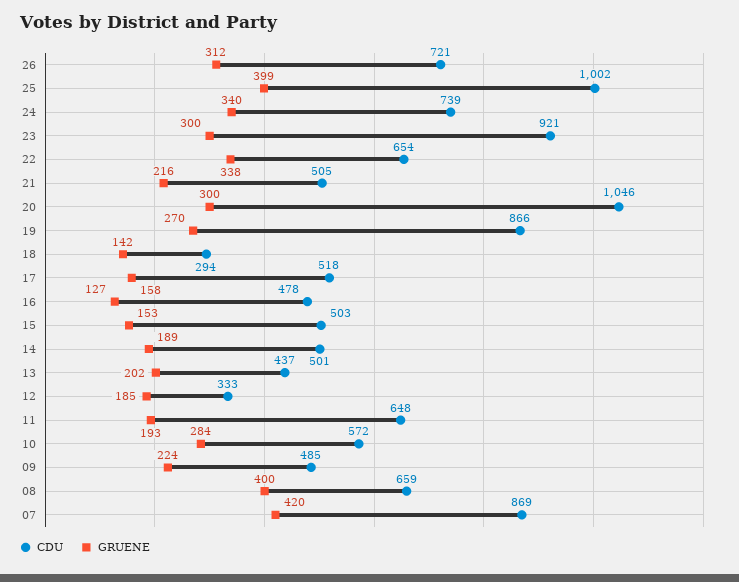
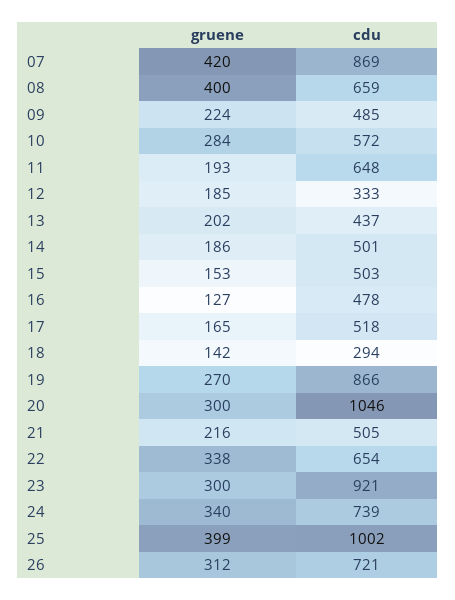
GRUENE, 17: 158 -> 165
GRUENE, 14: 189 -> 186

